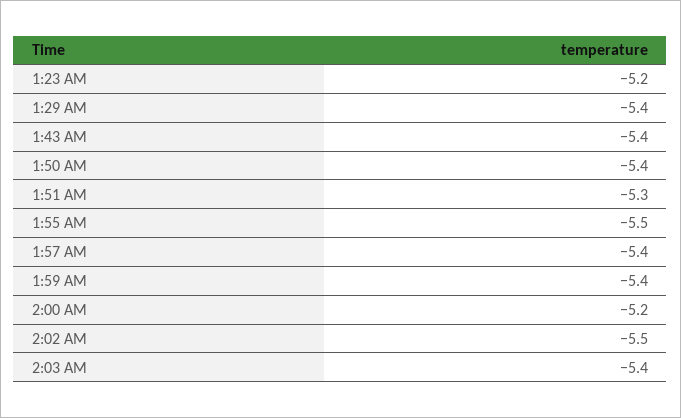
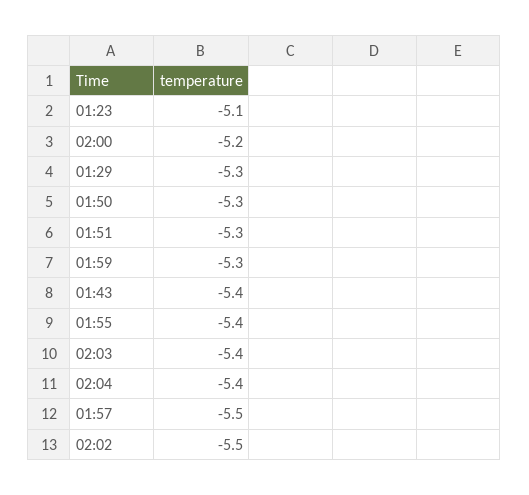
1:23 AM: -5.2 -> -5.1
1:29 AM: -5.4 -> -5.3
1:50 AM: -5.4 -> -5.3
1:55 AM: -5.5 -> -5.4
1:57 AM: -5.4 -> -5.5
1:59 AM: -5.4 -> -5.3
02:04: none -> -5.4

